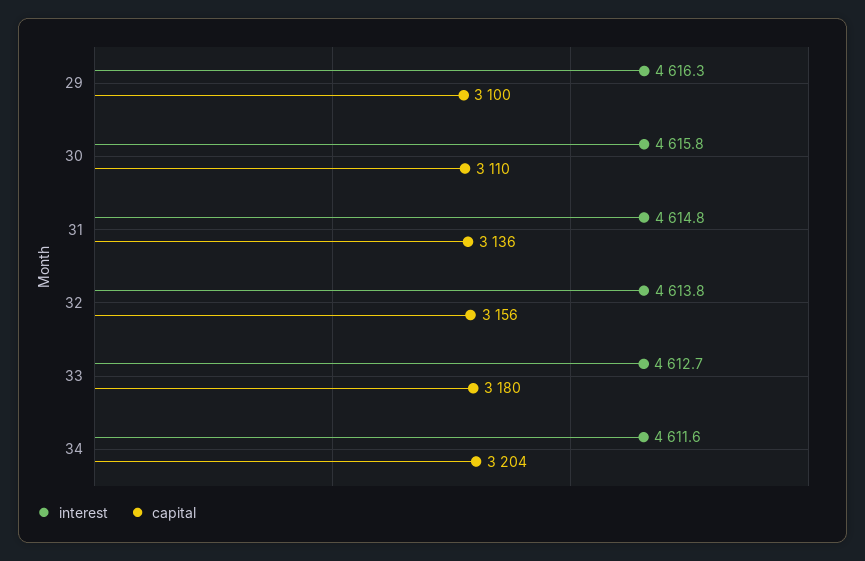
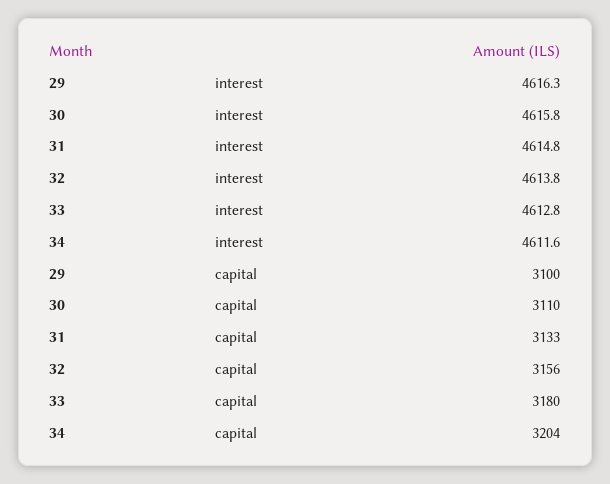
capital, 31: 3136 -> 3133
interest, 33: 4612.7 -> 4612.8

